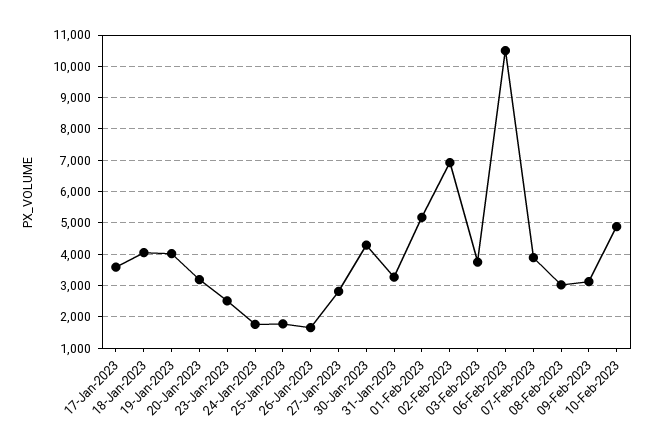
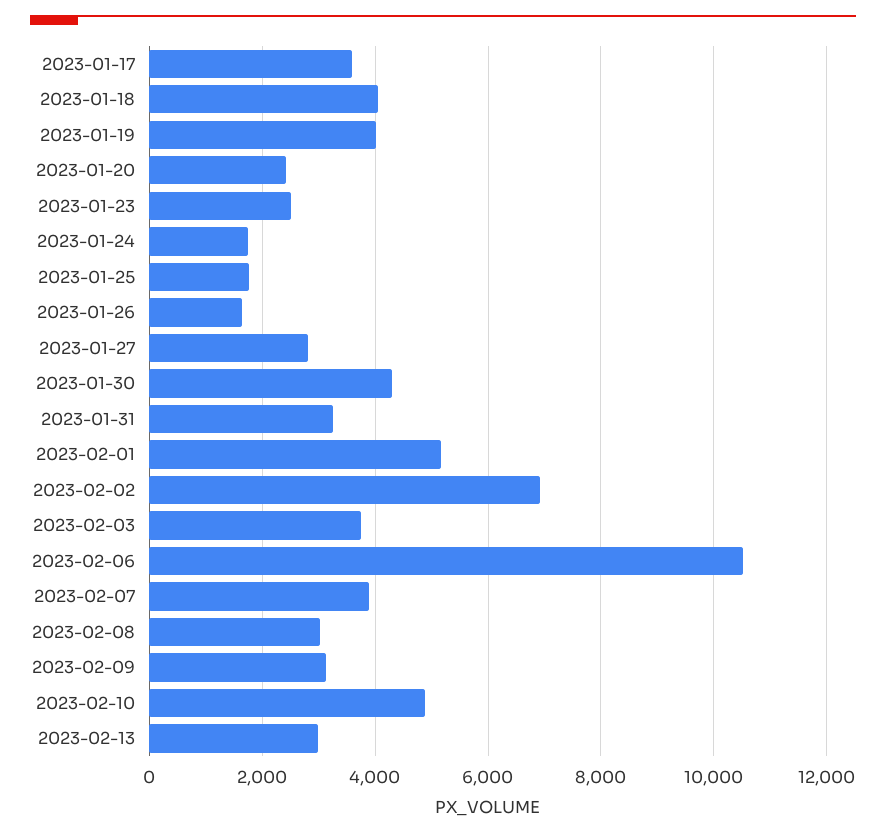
20-Jan-2023: 3200 -> 2400
2023-02-13: none -> 3000

